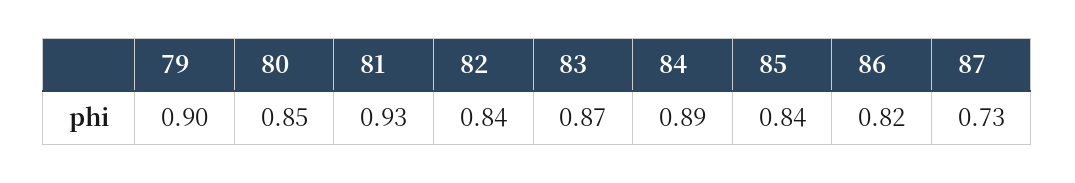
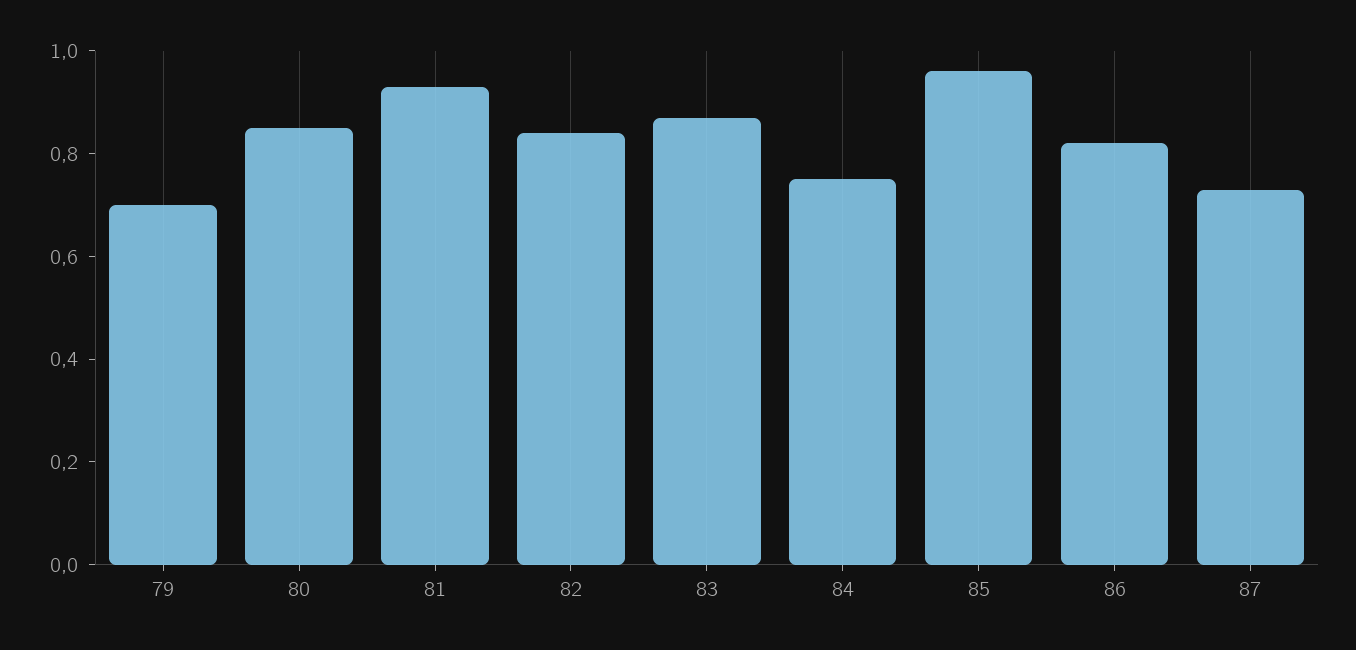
79: 0.9 -> 0.7
84: 0.89 -> 0.75
85: 0.84 -> 0.95

